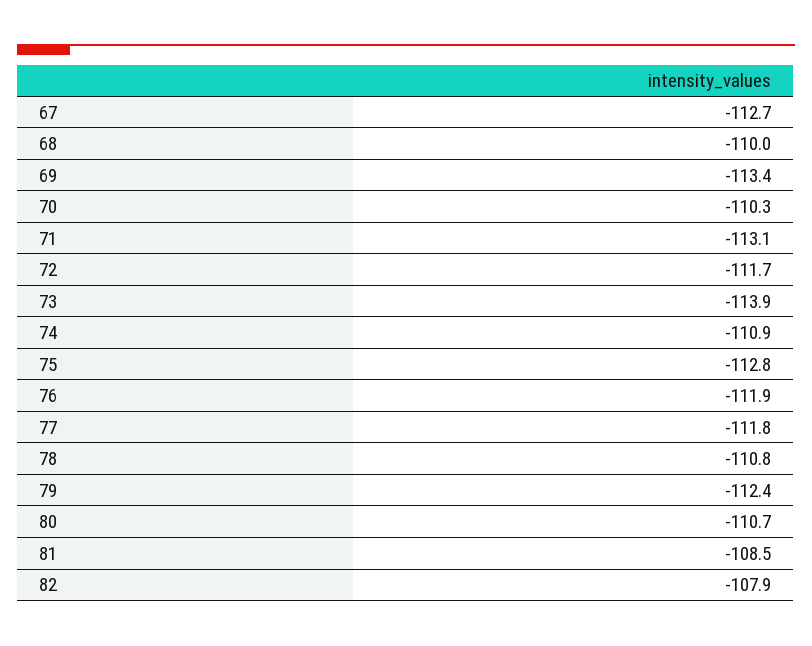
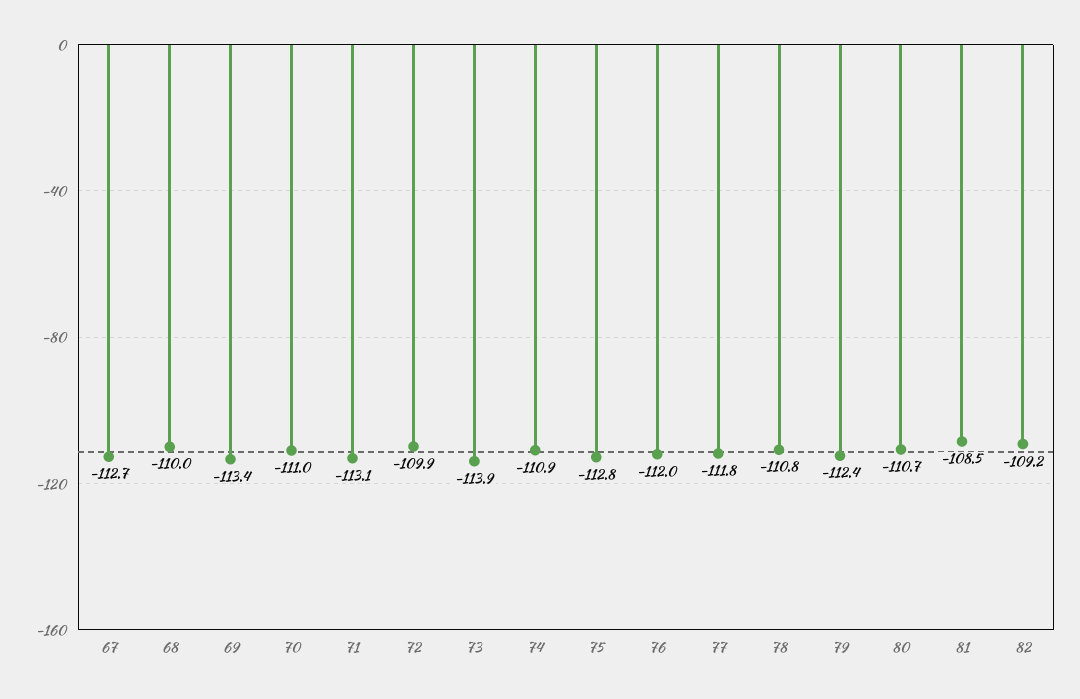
70: -110.3 -> -111
72: -111.7 -> -109.9
76: -111.9 -> -112
82: -107.9 -> -109.2

